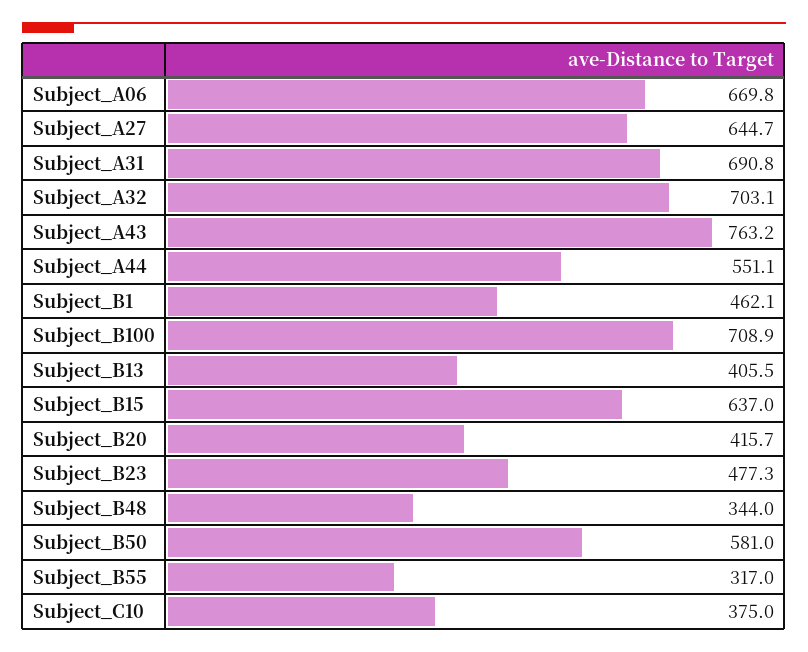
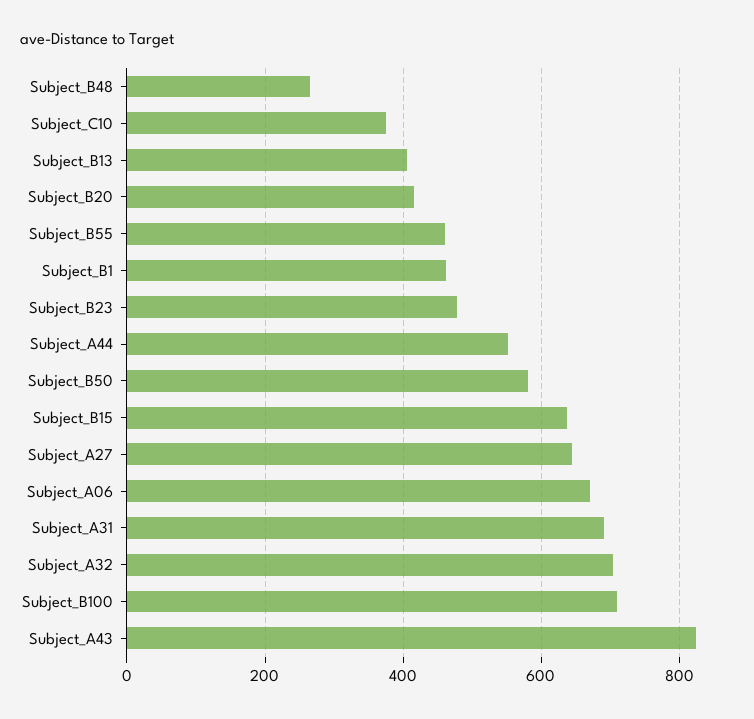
Subject_A43: 763.2 -> 820
Subject_B48: 344 -> 260
Subject_B55: 317 -> 460

